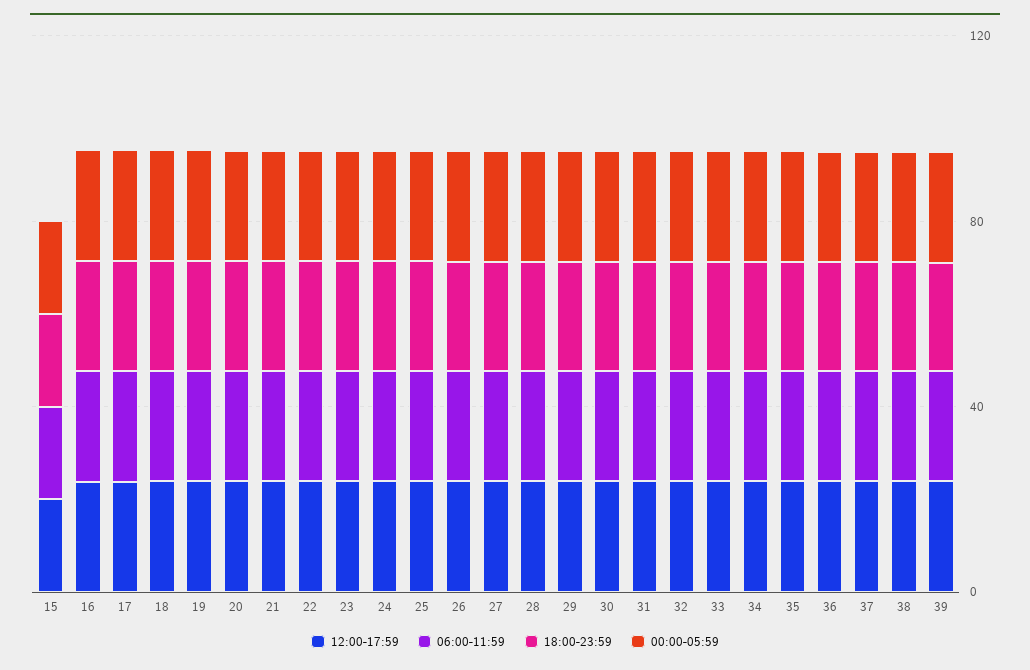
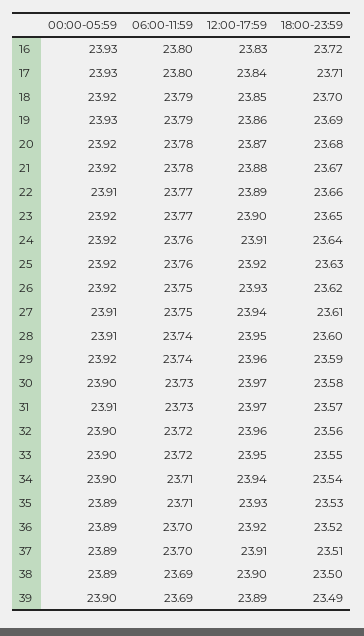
12:00-17:59, 15: 20 -> none
06:00-11:59, 15: 20 -> none
18:00-23:59, 15: 20 -> none
00:00-05:59, 15: 20 -> none

